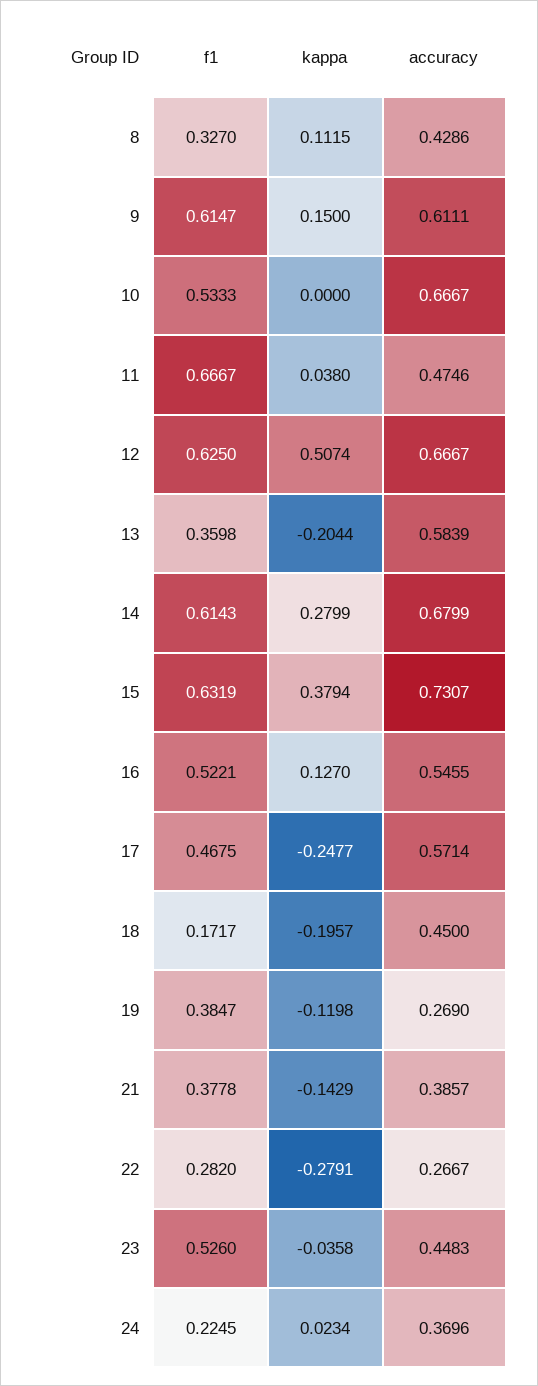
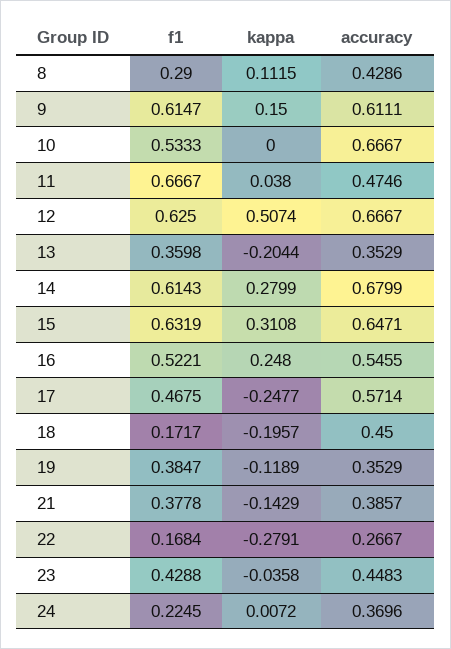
f1, 8: 0.327 -> 0.29
accuracy, 13: 0.5839 -> 0.3529
kappa, 15: 0.3794 -> 0.3108
accuracy, 15: 0.7307 -> 0.6471
kappa, 16: 0.127 -> 0.248
kappa, 19: -0.1198 -> -0.1189
accuracy, 19: 0.269 -> 0.3529
f1, 22: 0.282 -> 0.1684
f1, 23: 0.526 -> 0.4288
kappa, 24: 0.0234 -> 0.0072

